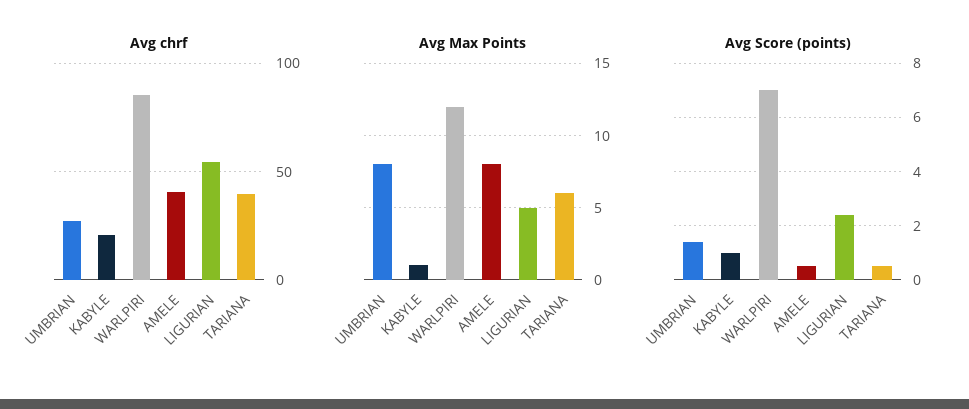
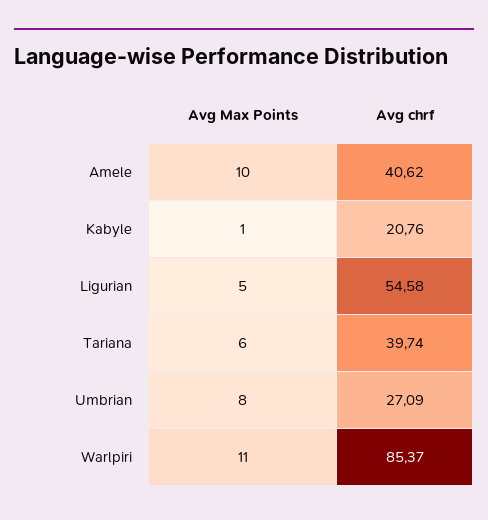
Avg Max Points, WARLPIRI: 12 -> 11
Avg Max Points, AMELE: 8 -> 10
Avg Score (points), UMBRIAN: 1.5 -> none
Avg Score (points), KABYLE: 1 -> none
Avg Score (points), WARLPIRI: 7 -> none
Avg Score (points), AMELE: 0.5 -> none
Avg Score (points), LIGURIAN: 2.5 -> none
Avg Score (points), TARIANA: 0.5 -> none

